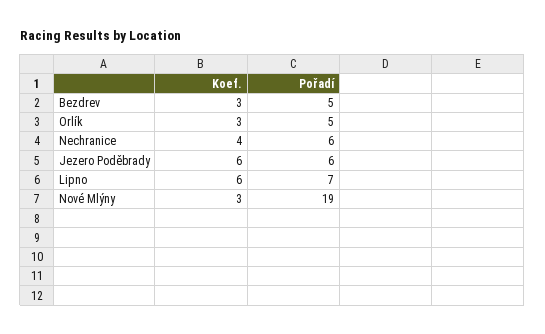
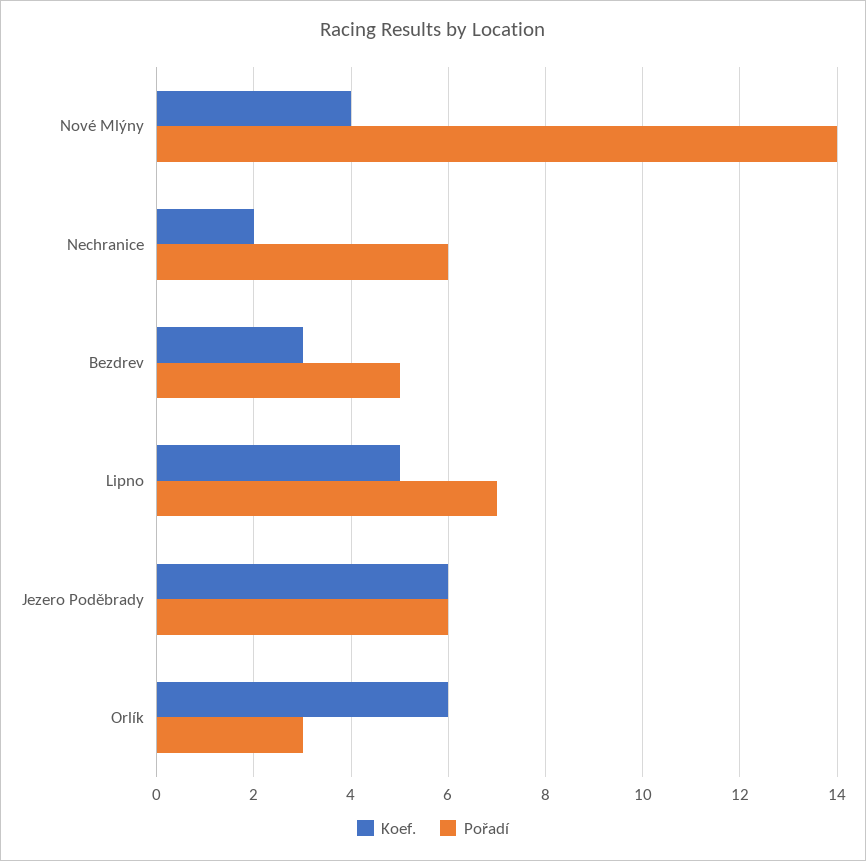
Koef., Orlík: 3 -> 6
Pořadí, Orlík: 5 -> 3
Koef., Nechranice: 4 -> 2
Koef., Lipno: 6 -> 5
Koef., Nové Mlýny: 3 -> 4
Pořadí, Nové Mlýny: 19 -> 14

